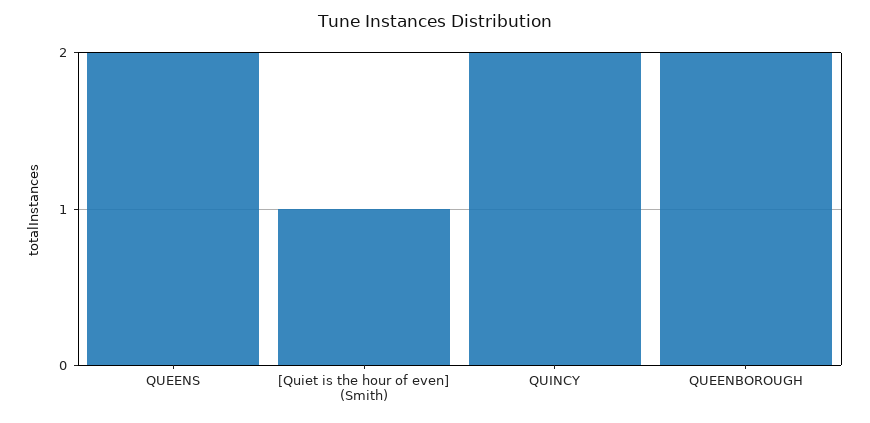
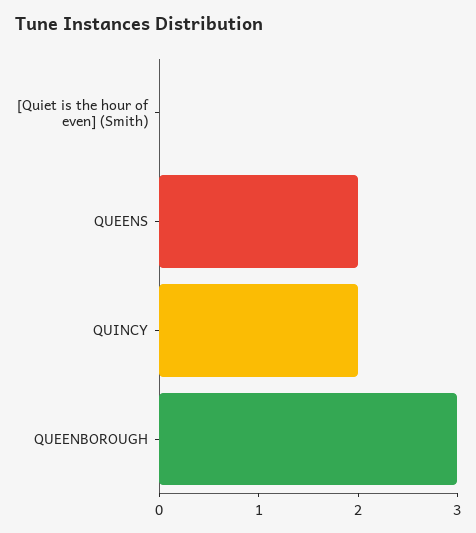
[Quiet is the hour of even] (Smith): 1 -> 0
QUEENBOROUGH: 2 -> 3

